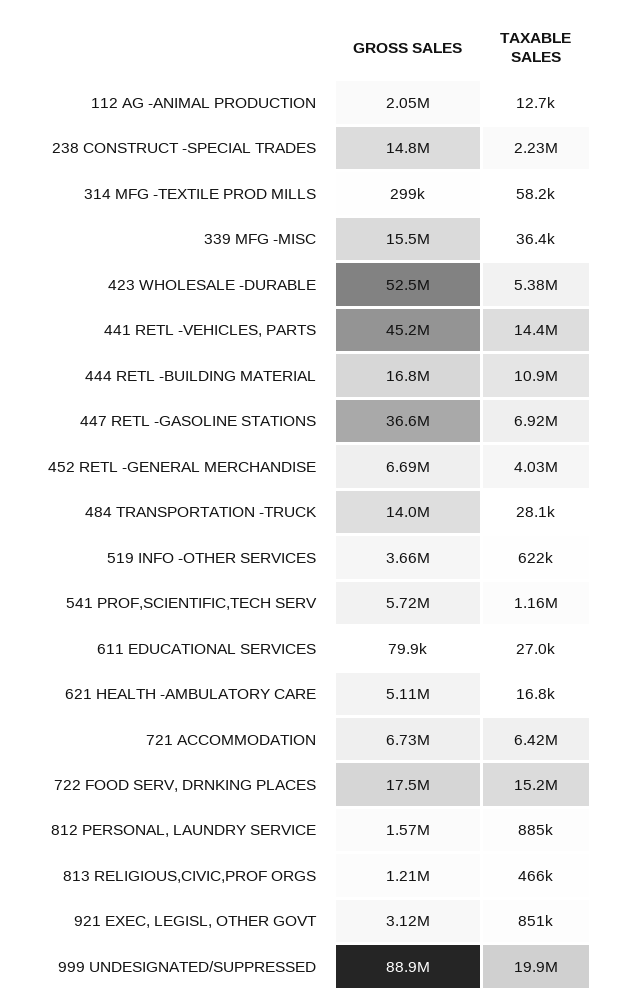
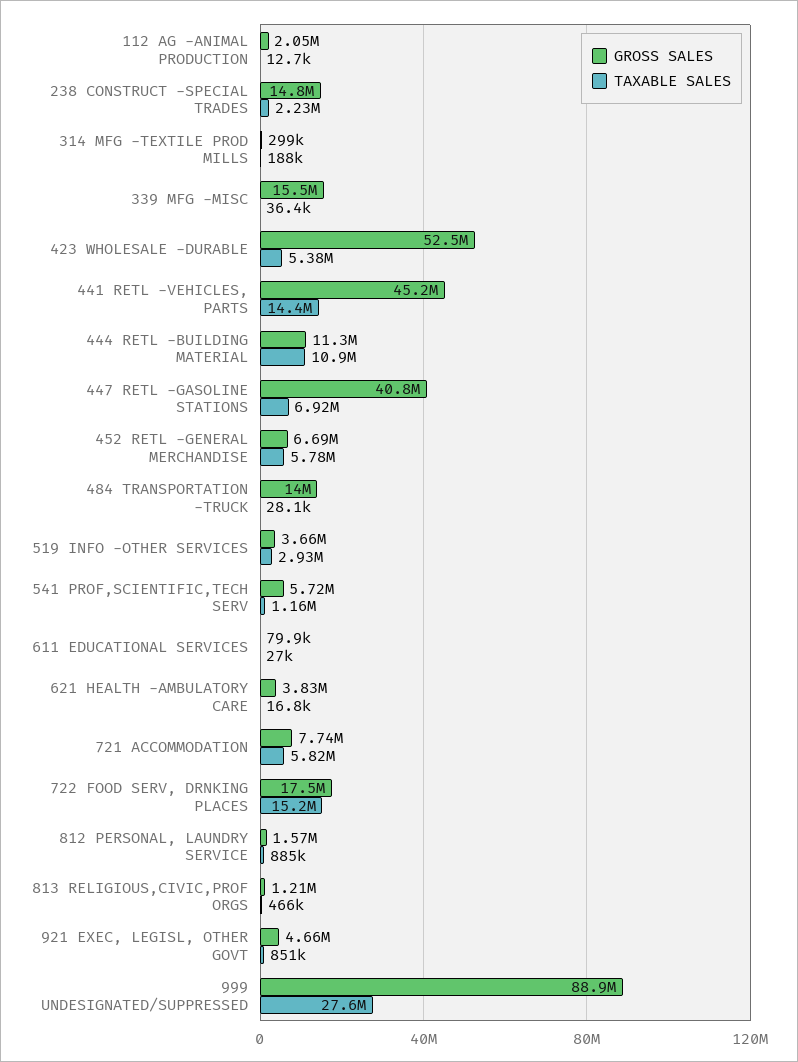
TAXABLE SALES, 314 MFG -TEXTILE PROD MILLS: 58200 -> 188000
GROSS SALES, 444 RETL -BUILDING MATERIAL: 16800000 -> 11300000
GROSS SALES, 447 RETL -GASOLINE STATIONS: 36600000 -> 40800000
TAXABLE SALES, 452 RETL -GENERAL MERCHANDISE: 4030000 -> 5780000
TAXABLE SALES, 519 INFO -OTHER SERVICES: 622000 -> 2930000
GROSS SALES, 621 HEALTH -AMBULATORY CARE: 5110000 -> 3830000
GROSS SALES, 721 ACCOMMODATION: 6730000 -> 7740000
TAXABLE SALES, 721 ACCOMMODATION: 6420000 -> 5820000
GROSS SALES, 921 EXEC, LEGISL, OTHER GOVT: 3120000 -> 4660000
TAXABLE SALES, 999 UNDESIGNATED/SUPPRESSED: 19900000 -> 27600000

